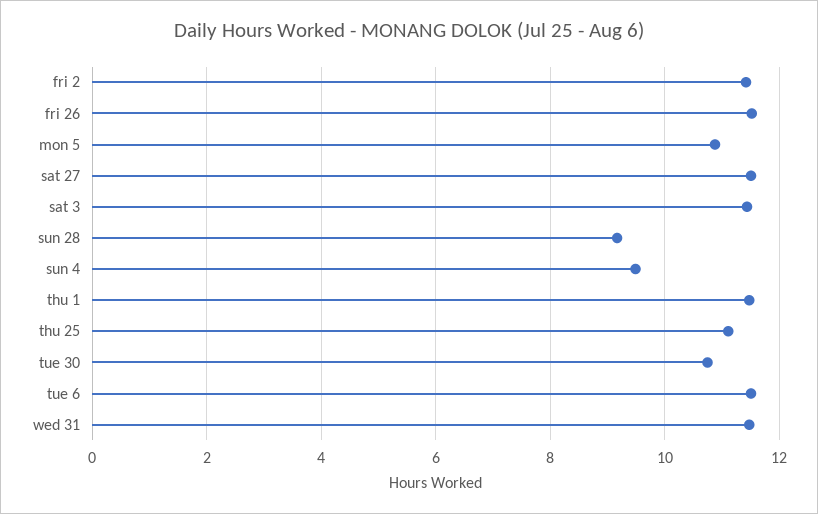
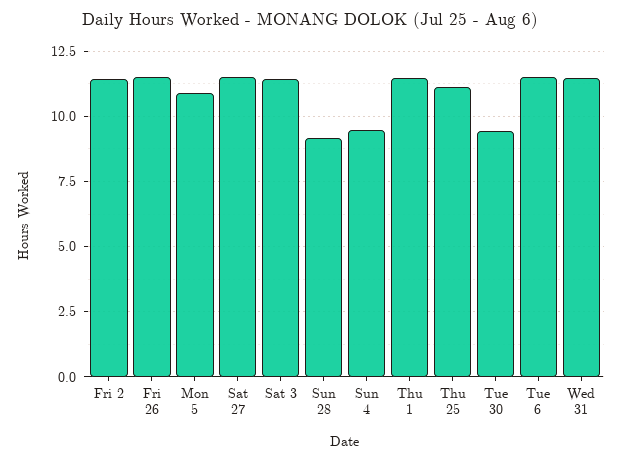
tue 30: 10.8 -> 9.5

